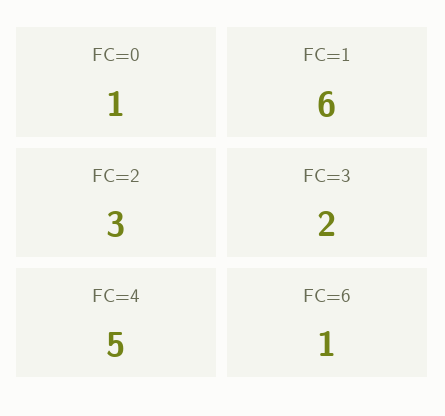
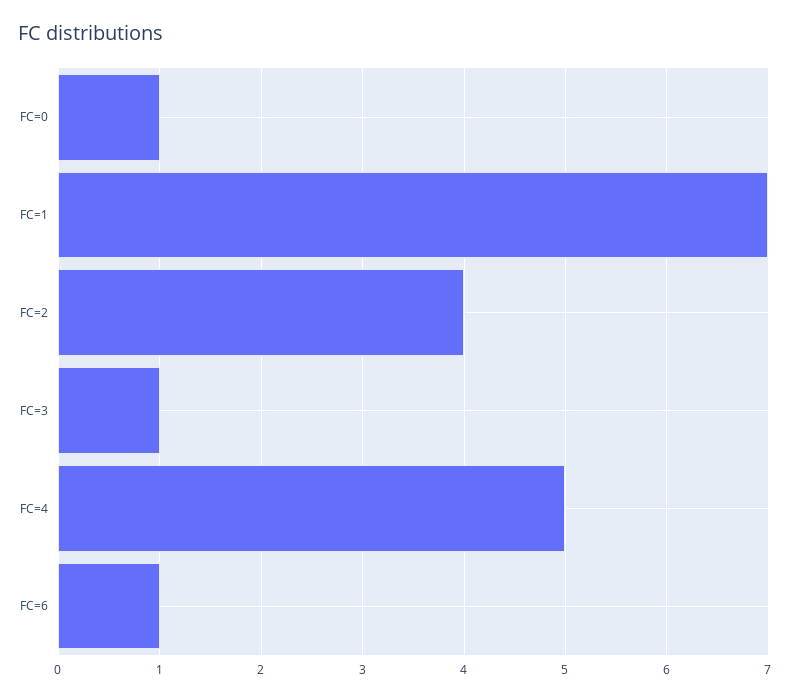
FC=1: 6 -> 7
FC=2: 3 -> 4
FC=3: 2 -> 1

